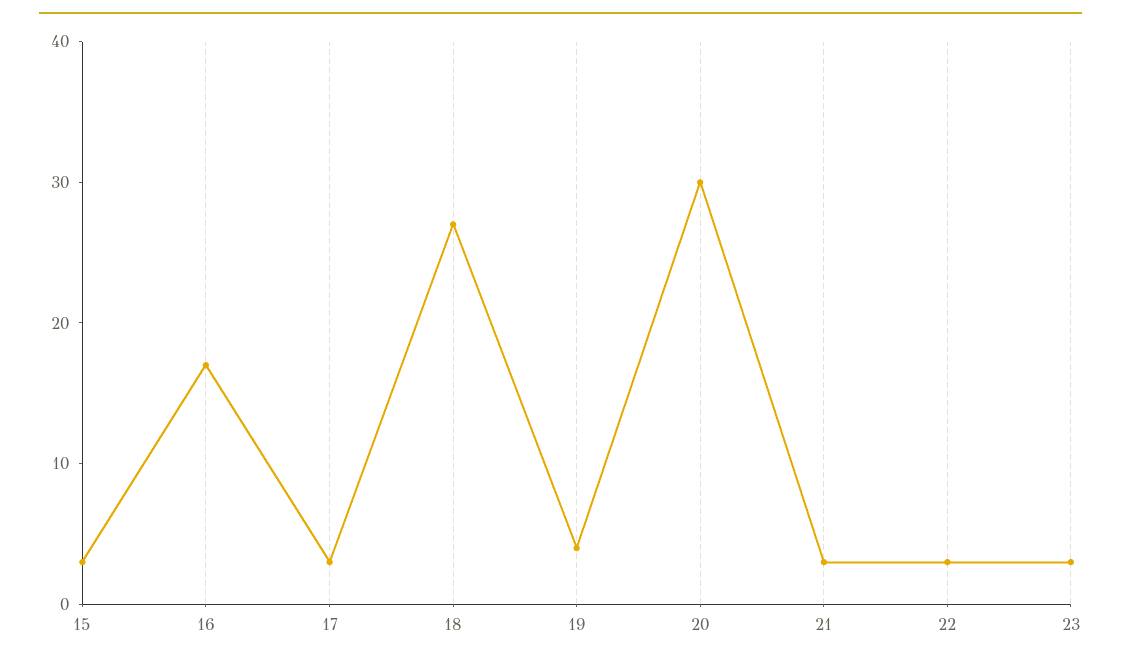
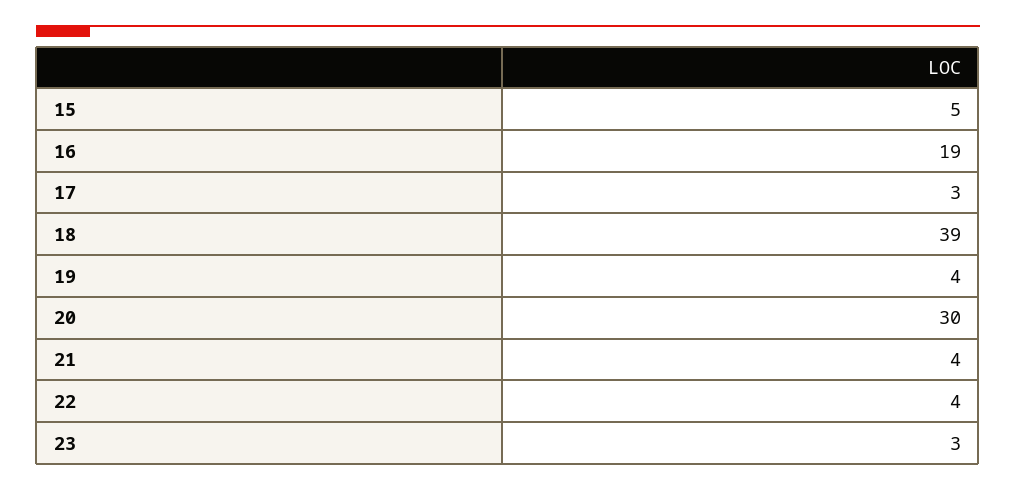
15: 3 -> 5
16: 17 -> 19
18: 27 -> 39
21: 3 -> 4
22: 3 -> 4

